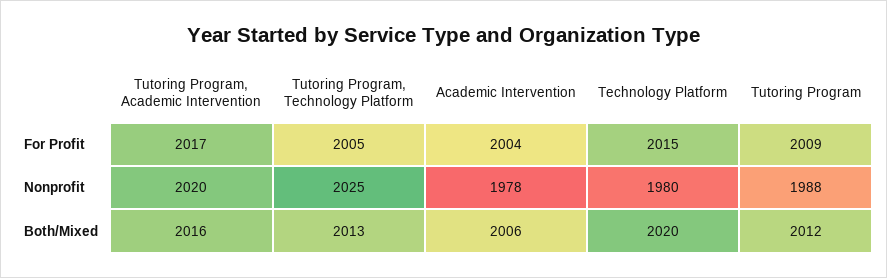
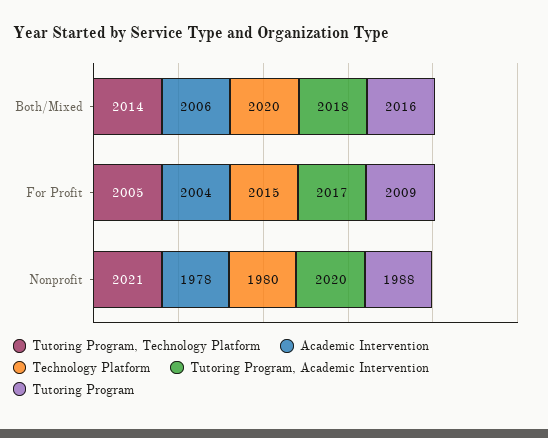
Tutoring Program, Technology Platform, Nonprofit: 2025 -> 2021
Tutoring Program, Academic Intervention, Both/Mixed: 2016 -> 2018
Tutoring Program, Technology Platform, Both/Mixed: 2013 -> 2014
Tutoring Program, Both/Mixed: 2012 -> 2016

